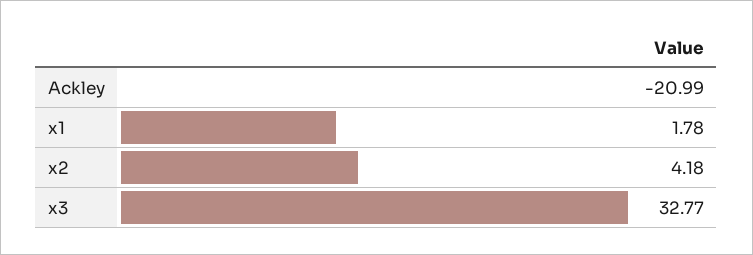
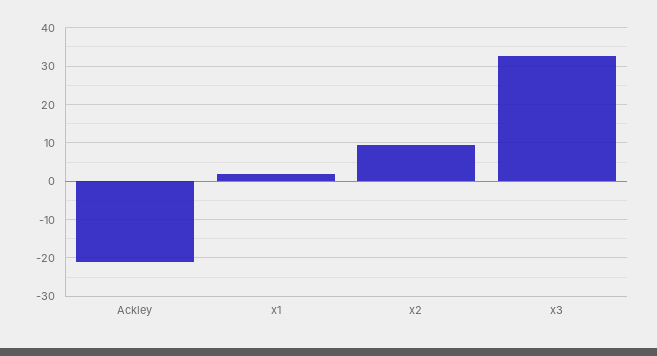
x2: 4.18 -> 10

